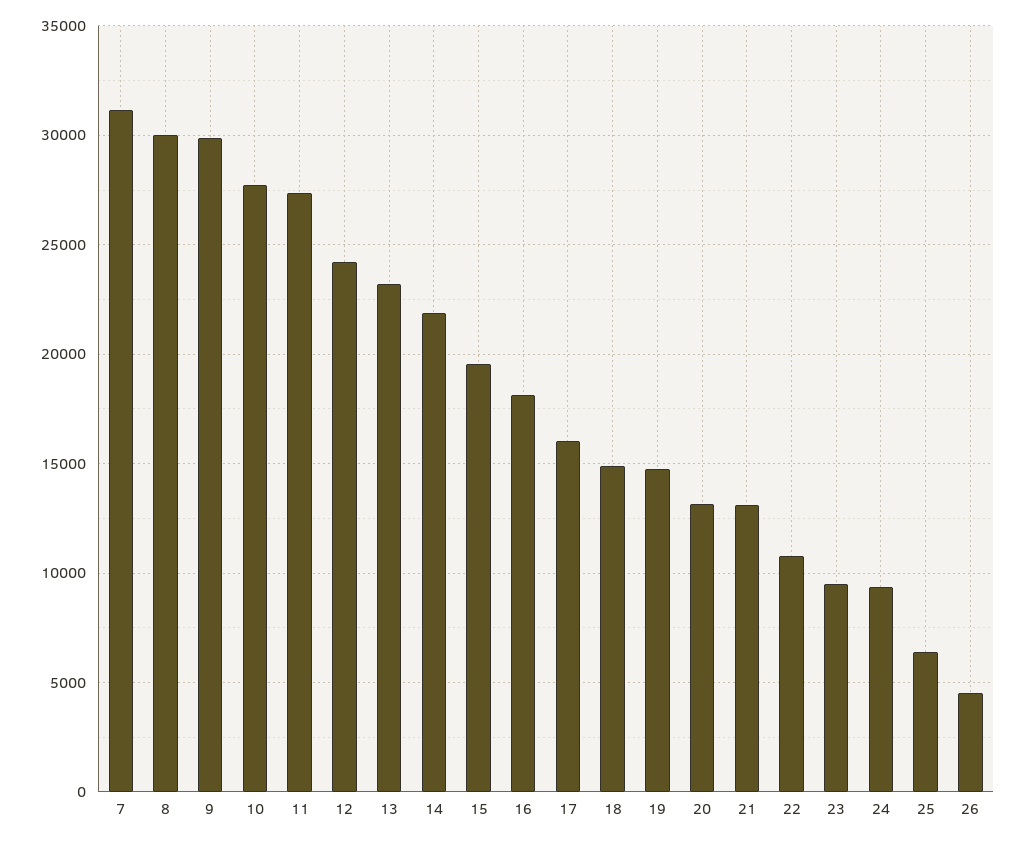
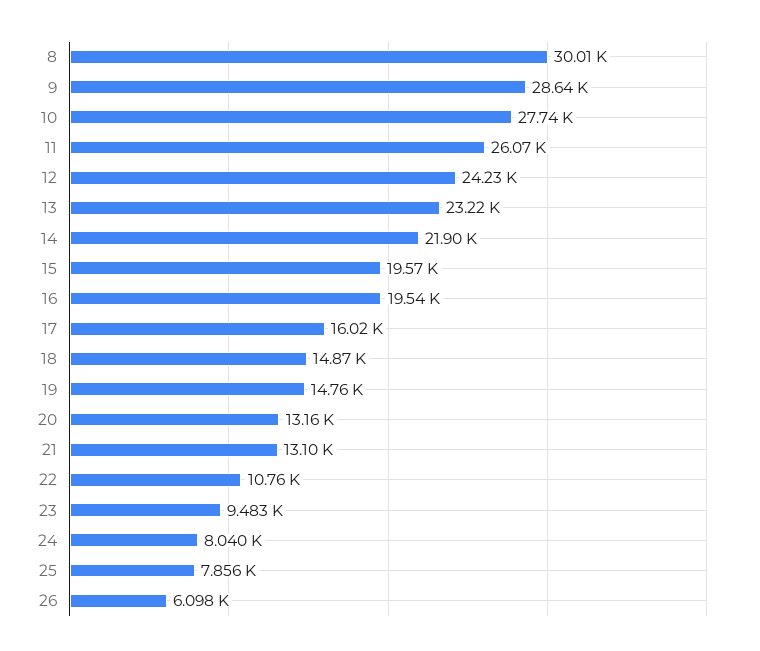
7: 31000 -> none
9: 30000 -> 28640
11: 27500 -> 26070
16: 18000 -> 19540
24: 9500 -> 8040
25: 6500 -> 7856
26: 4500 -> 6098

